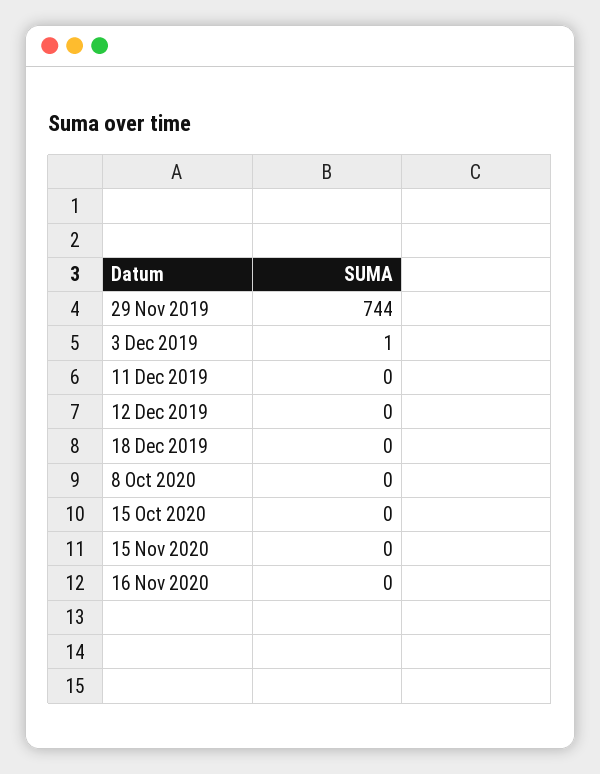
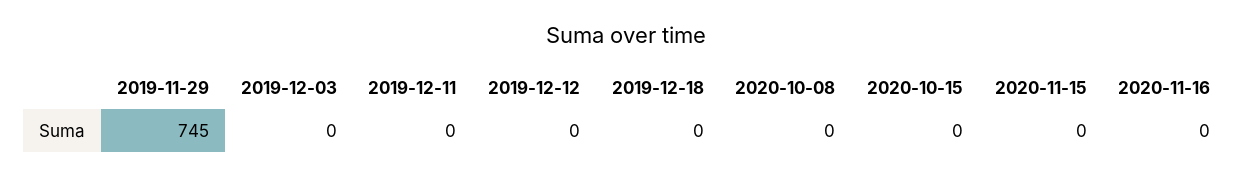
29 Nov 2019: 744 -> 745
3 Dec 2019: 1 -> 0

